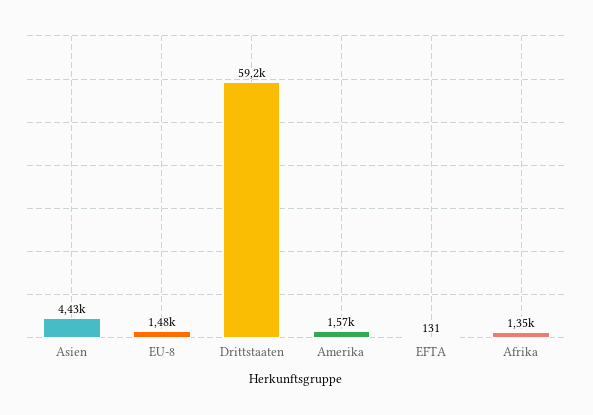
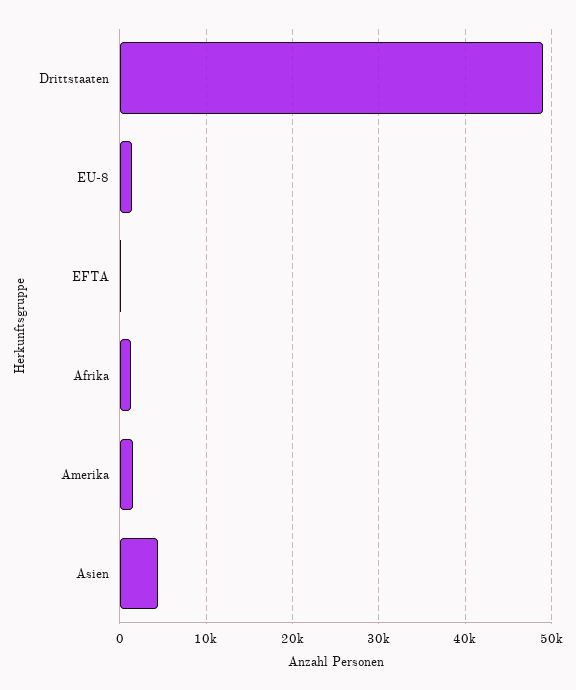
Drittstaaten: 59200 -> 49000

